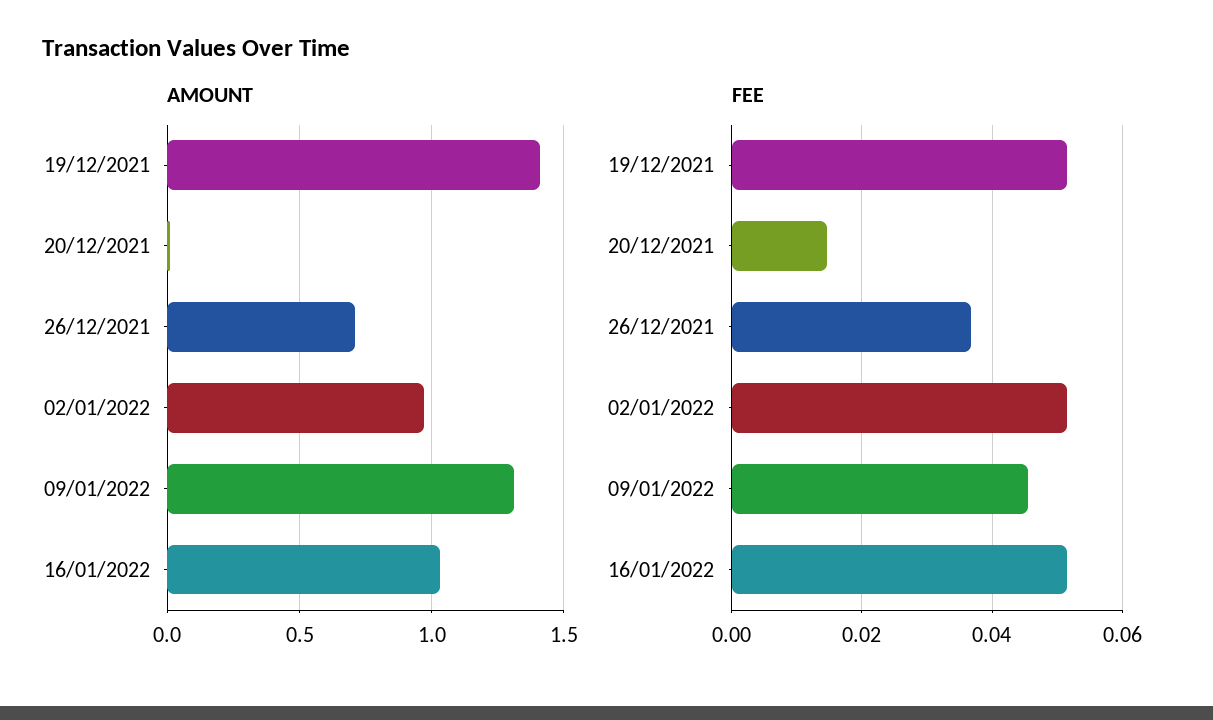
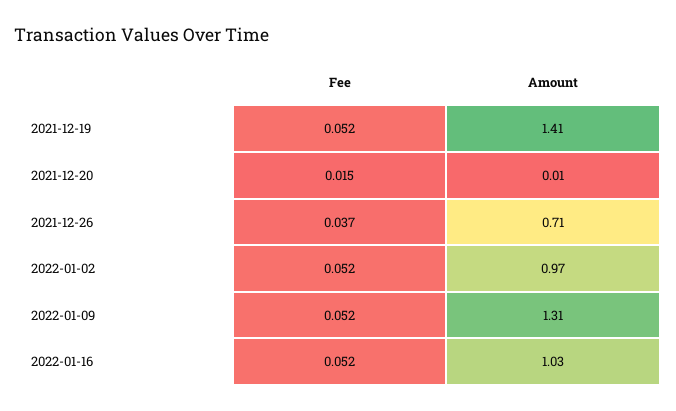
FEE, 09/01/2022: 0.046 -> 0.052

